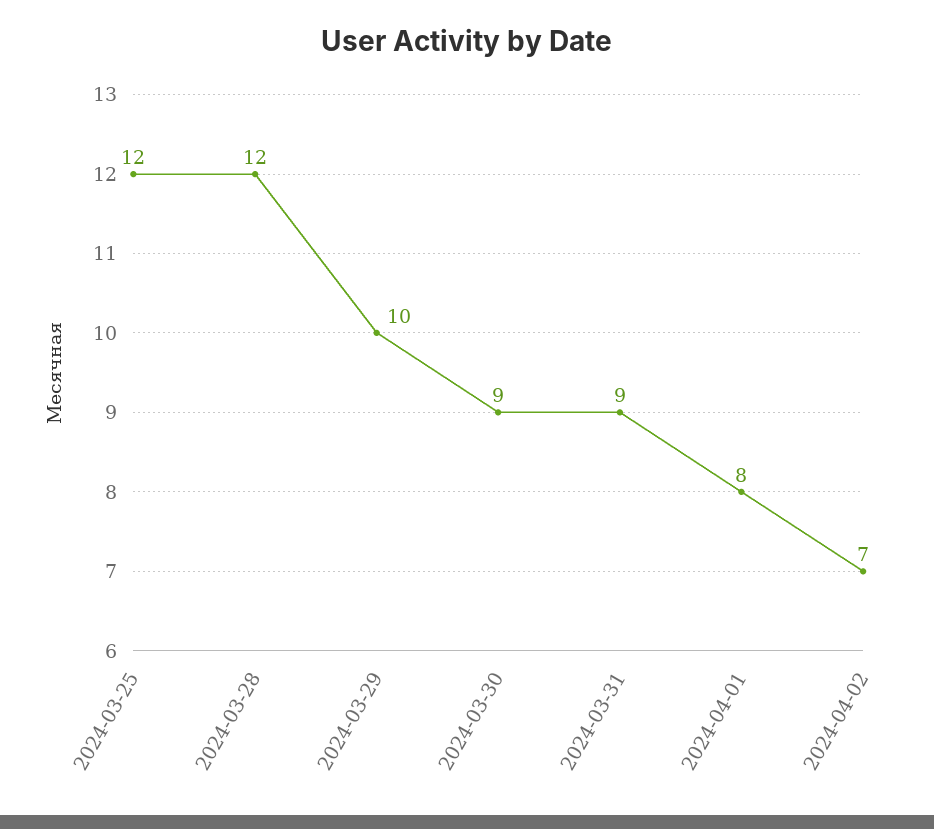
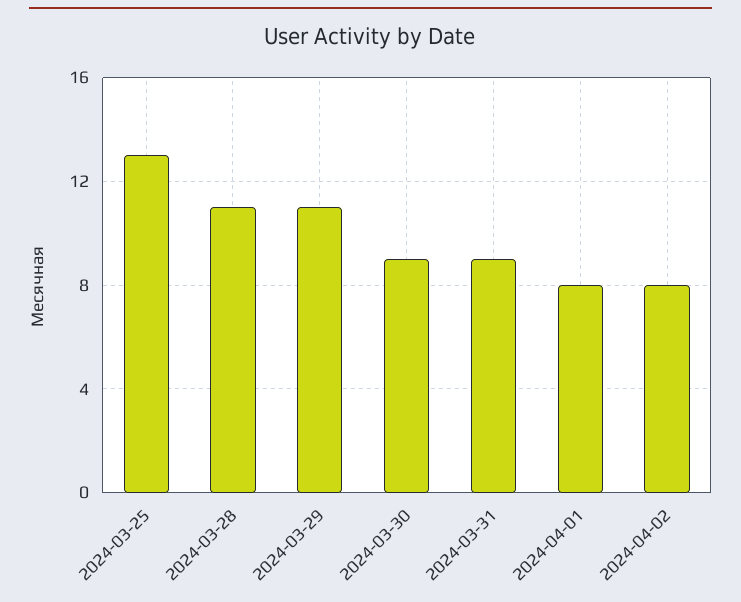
2024-03-25: 12 -> 13
2024-03-28: 12 -> 11
2024-03-29: 10 -> 11
2024-04-02: 7 -> 8

